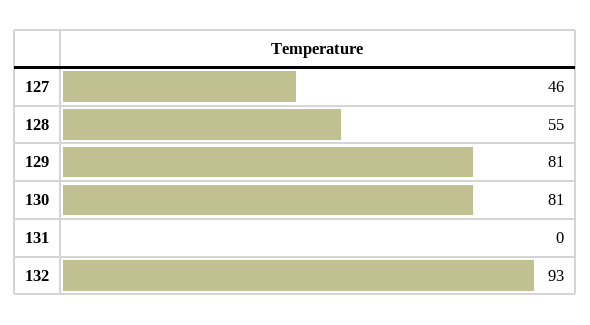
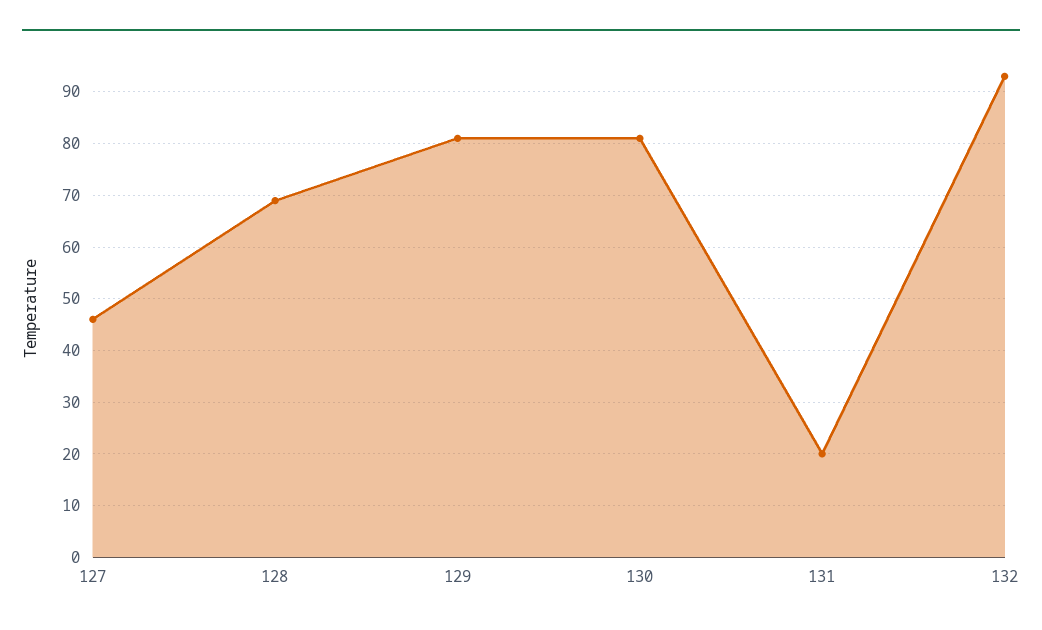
128: 55 -> 70
131: 0 -> 20

